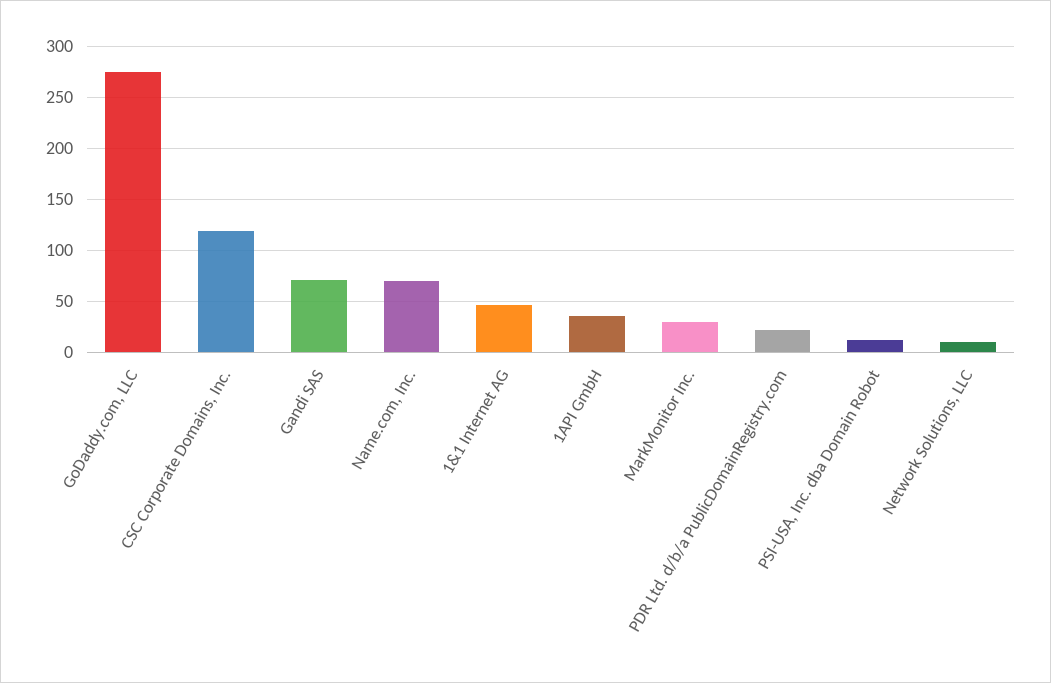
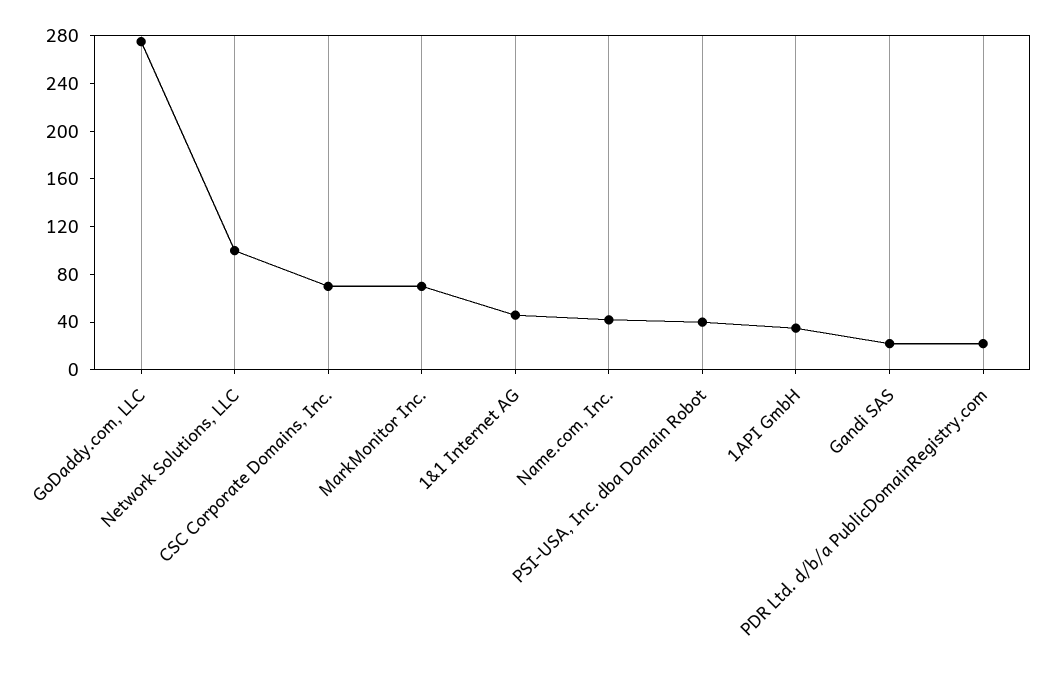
CSC Corporate Domains, Inc.: 120 -> 70
Gandi SAS: 70 -> 20
Name.com, Inc.: 70 -> 40
MarkMonitor Inc.: 30 -> 70
PSI-USA, Inc. dba Domain Robot: 10 -> 40
Network Solutions, LLC: 10 -> 100

